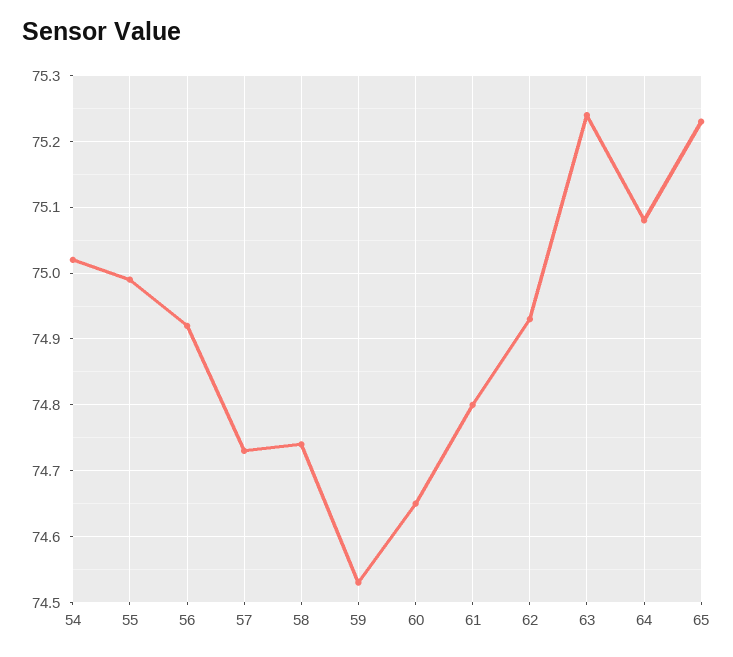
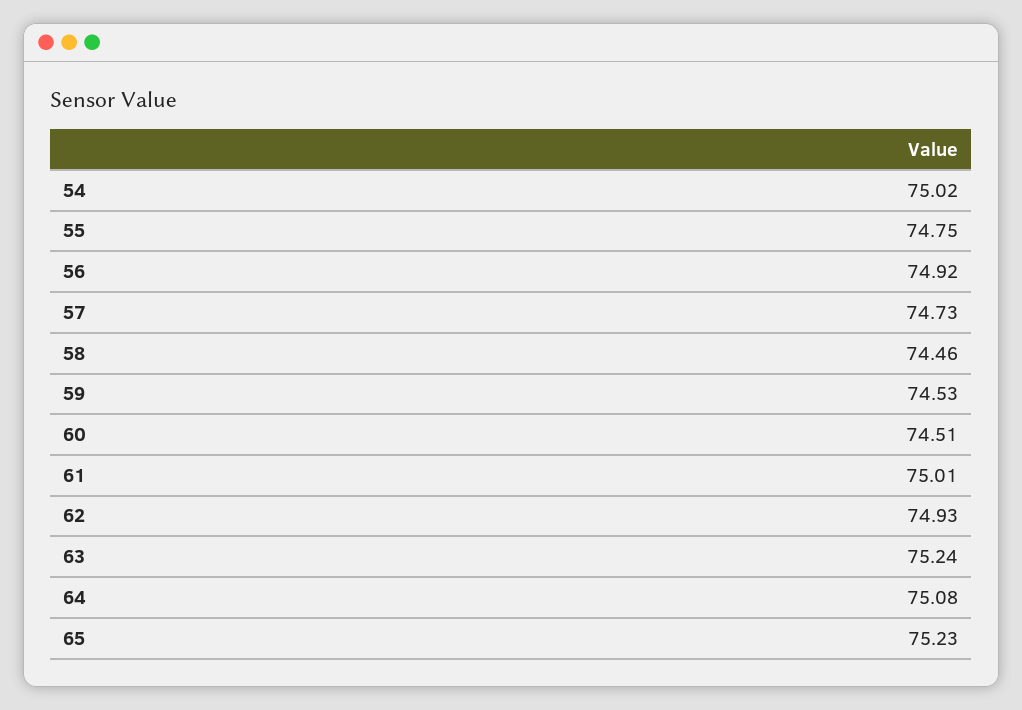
55: 74.99 -> 74.75
58: 74.74 -> 74.46
60: 74.65 -> 74.51
61: 74.8 -> 75.01

